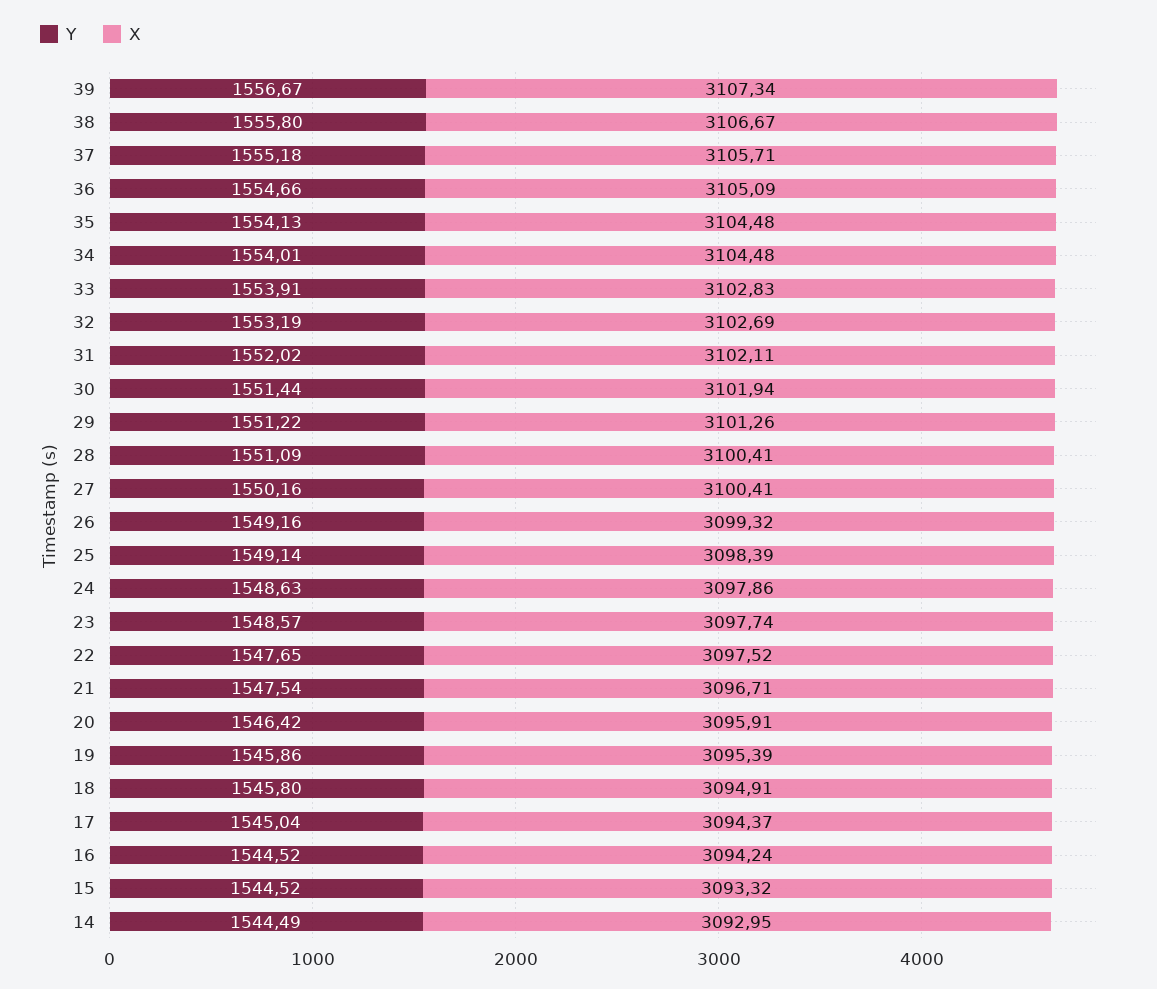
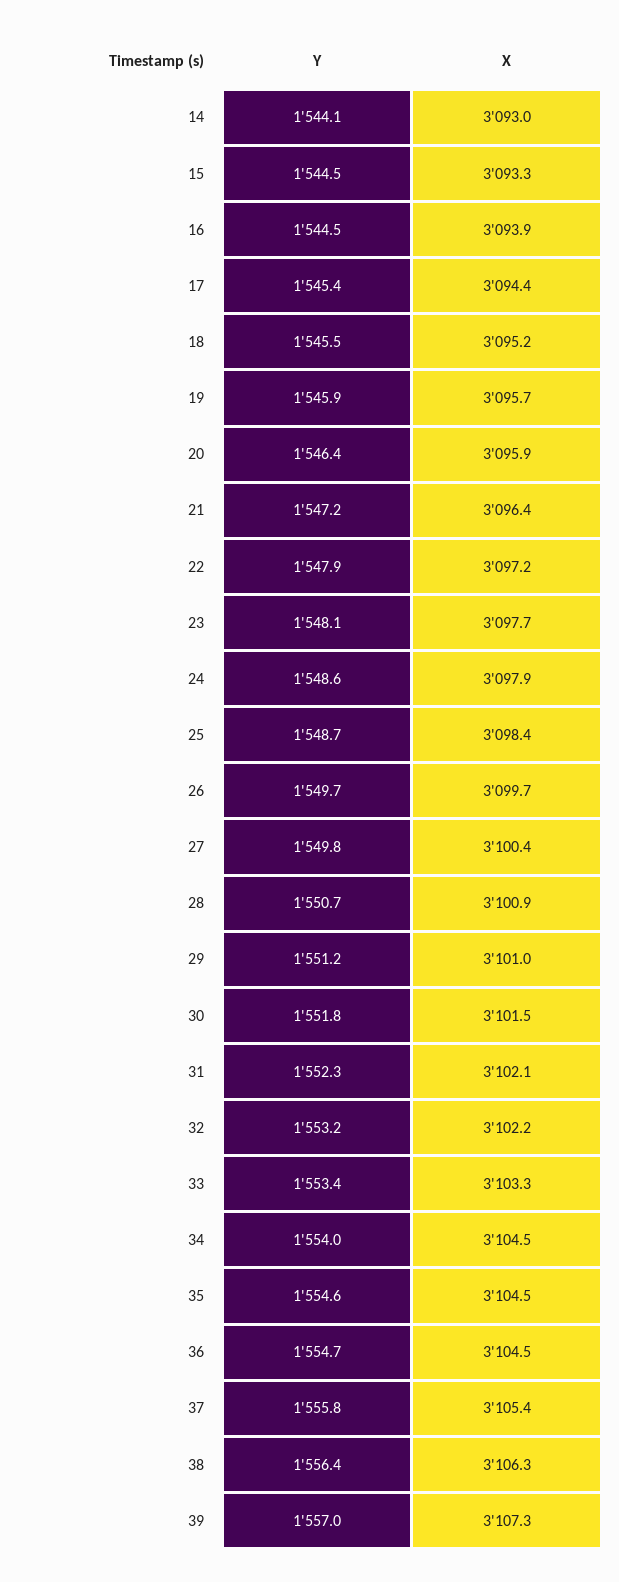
Y, 39: 1556.67 -> 1557
Y, 38: 1555.8 -> 1556.4
X, 38: 3106.67 -> 3106.3
Y, 37: 1555.18 -> 1555.8
X, 37: 3105.71 -> 3105.4
X, 36: 3105.09 -> 3104.5
Y, 35: 1554.13 -> 1554.6
Y, 33: 1553.91 -> 1553.4
X, 33: 3102.83 -> 3103.3
X, 32: 3102.69 -> 3102.2
Y, 31: 1552.02 -> 1552.3
Y, 30: 1551.44 -> 1551.8
X, 30: 3101.94 -> 3101.5
X, 29: 3101.26 -> 3101
Y, 28: 1551.09 -> 1550.7
X, 28: 3100.41 -> 3100.9
Y, 27: 1550.16 -> 1549.8
Y, 26: 1549.16 -> 1549.7
X, 26: 3099.32 -> 3099.7
Y, 25: 1549.14 -> 1548.7
Y, 23: 1548.57 -> 1548.1
Y, 22: 1547.65 -> 1547.9
X, 22: 3097.52 -> 3097.2
Y, 21: 1547.54 -> 1547.2
X, 21: 3096.71 -> 3096.4
X, 19: 3095.39 -> 3095.7
Y, 18: 1545.8 -> 1545.5
X, 18: 3094.91 -> 3095.2
Y, 17: 1545.04 -> 1545.4
X, 16: 3094.24 -> 3093.9
Y, 14: 1544.49 -> 1544.1

